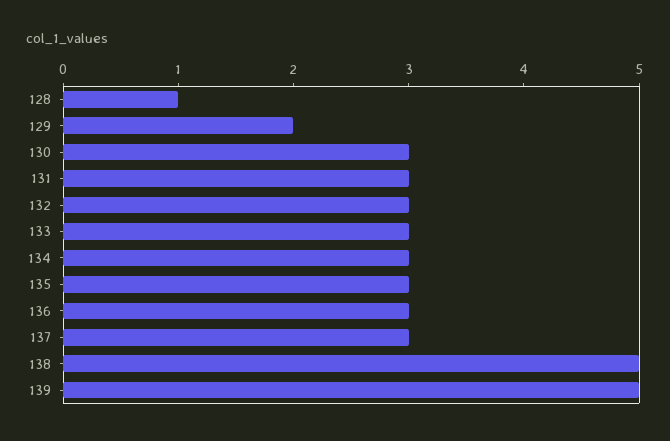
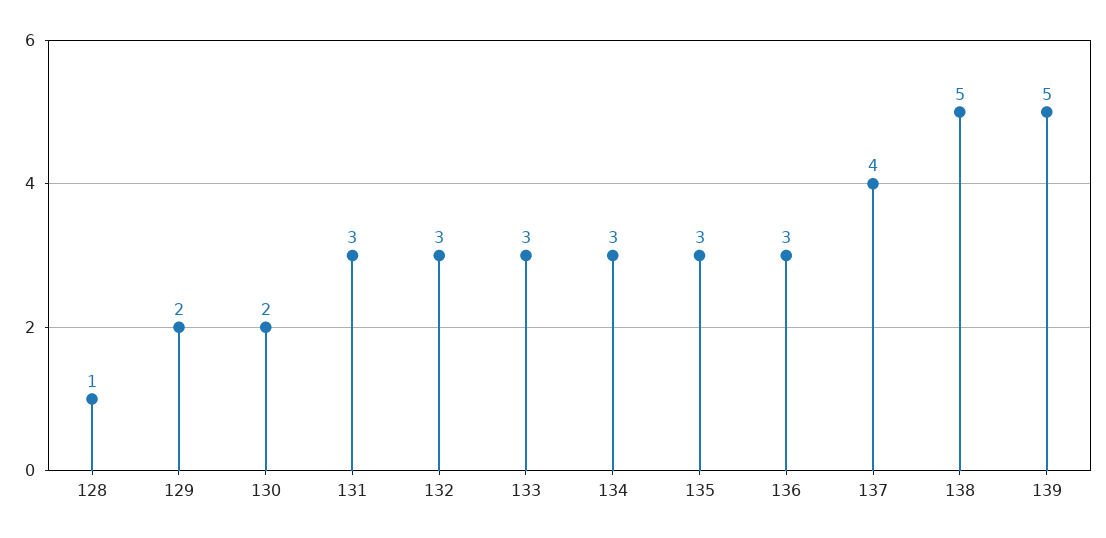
130: 3 -> 2
137: 3 -> 4

